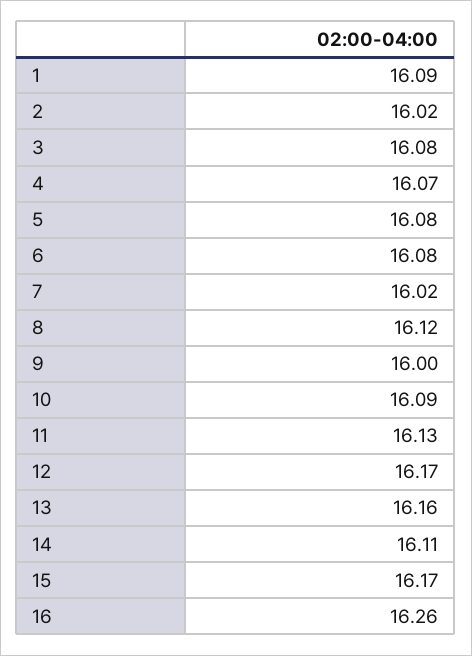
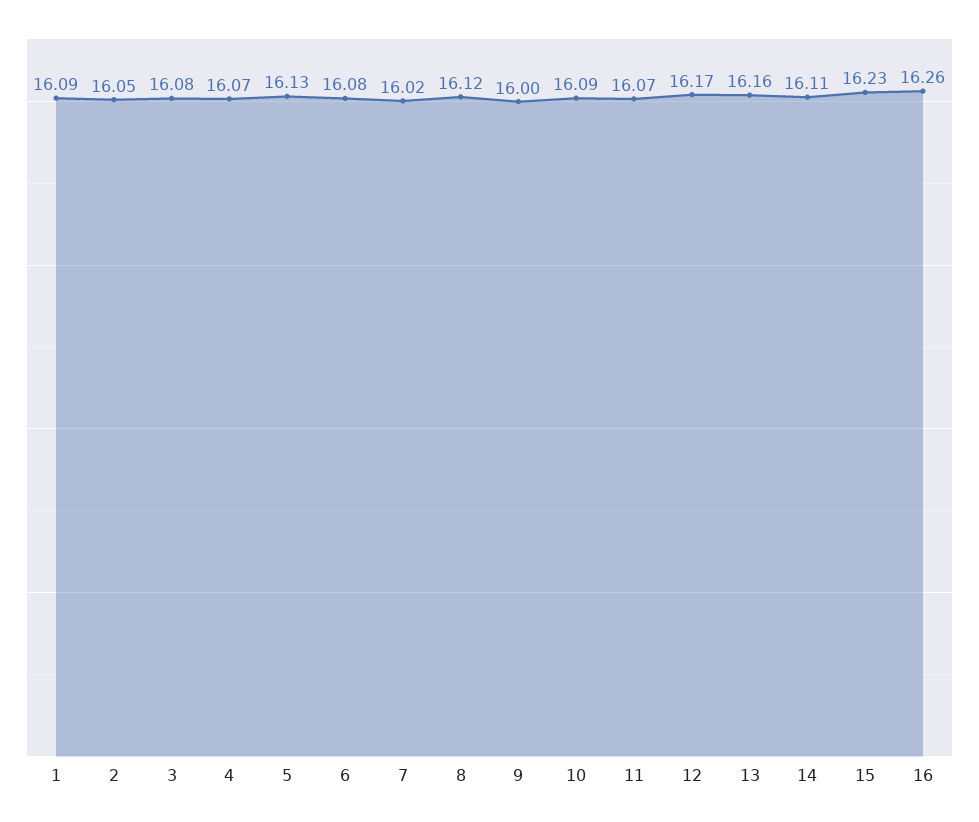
2: 16.02 -> 16.05
5: 16.08 -> 16.13
11: 16.13 -> 16.07
15: 16.17 -> 16.23

